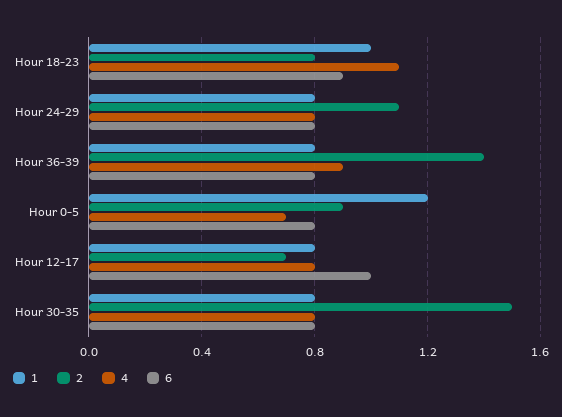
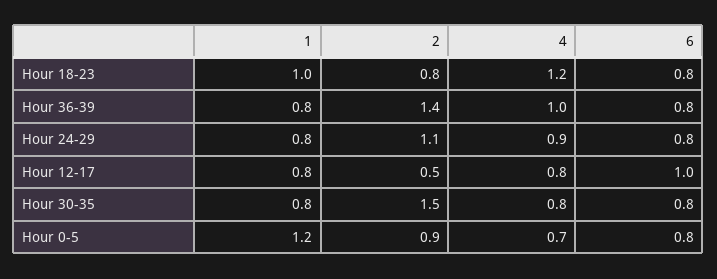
4, Hour 18-23: 1.1 -> 1.2
6, Hour 18-23: 0.9 -> 0.8
4, Hour 24-29: 0.8 -> 0.9
4, Hour 36-39: 0.9 -> 1
2, Hour 12-17: 0.7 -> 0.5

